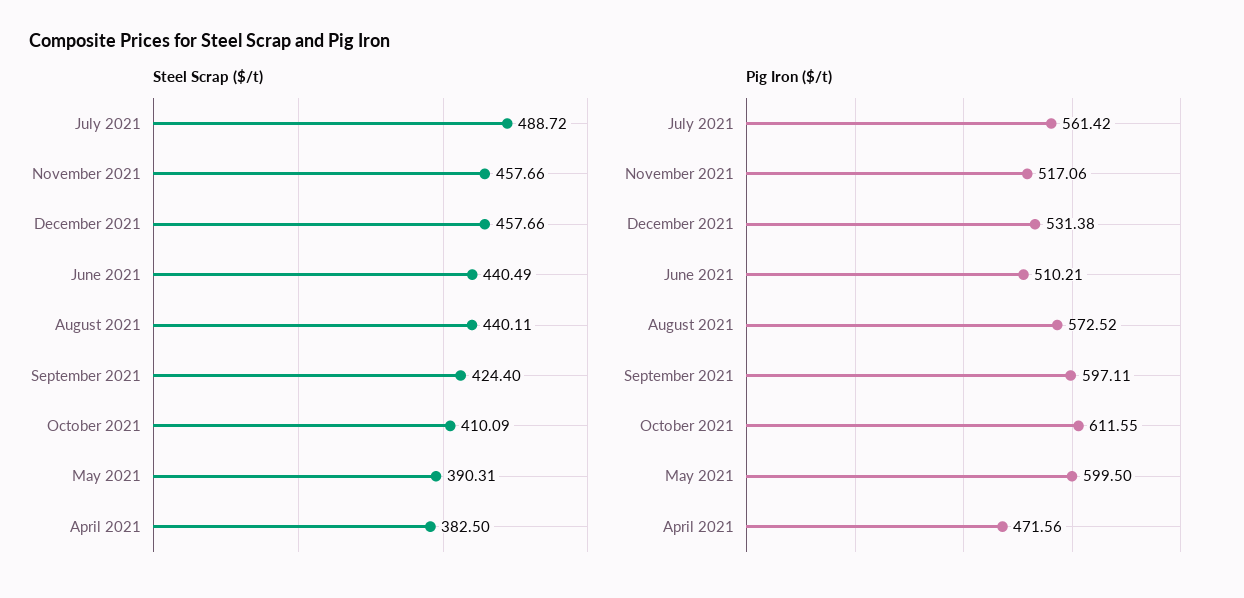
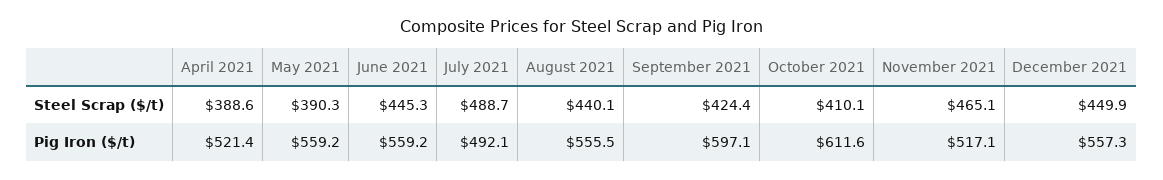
Steel Scrap ($/t), November 2021: 457.66 -> 465.1
Steel Scrap ($/t), December 2021: 457.66 -> 449.9
Steel Scrap ($/t), June 2021: 440.49 -> 445.3
Steel Scrap ($/t), April 2021: 382.5 -> 388.6
Pig Iron ($/t), July 2021: 561.42 -> 492.1
Pig Iron ($/t), December 2021: 531.38 -> 557.3
Pig Iron ($/t), June 2021: 510.21 -> 559.2
Pig Iron ($/t), August 2021: 572.52 -> 555.5
Pig Iron ($/t), May 2021: 599.5 -> 559.2
Pig Iron ($/t), April 2021: 471.56 -> 521.4

